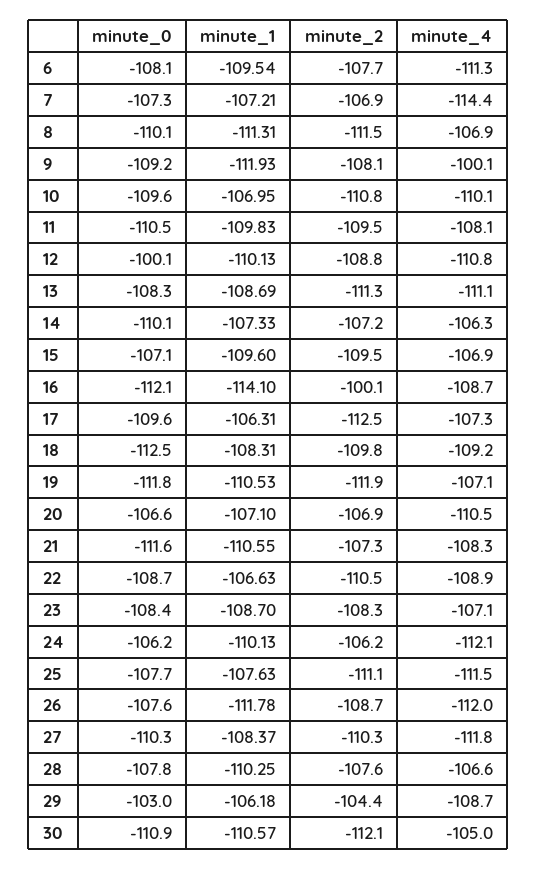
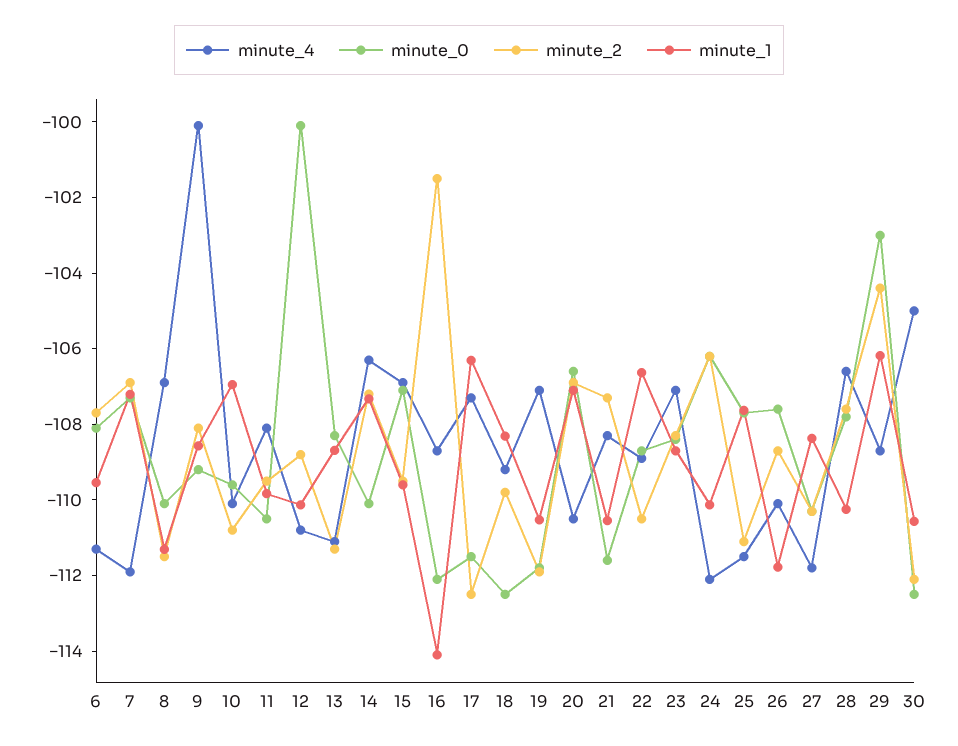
minute_4, 7: -114.4 -> -112
minute_1, 9: -111.93 -> -108.5
minute_2, 16: -100.1 -> -101.5
minute_0, 17: -109.6 -> -111.5
minute_4, 26: -112 -> -110
minute_0, 30: -110.9 -> -112.5

